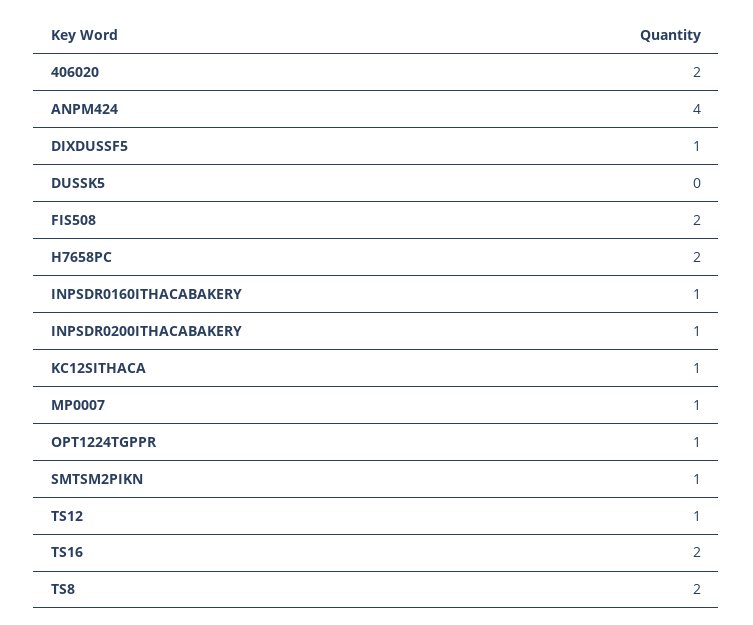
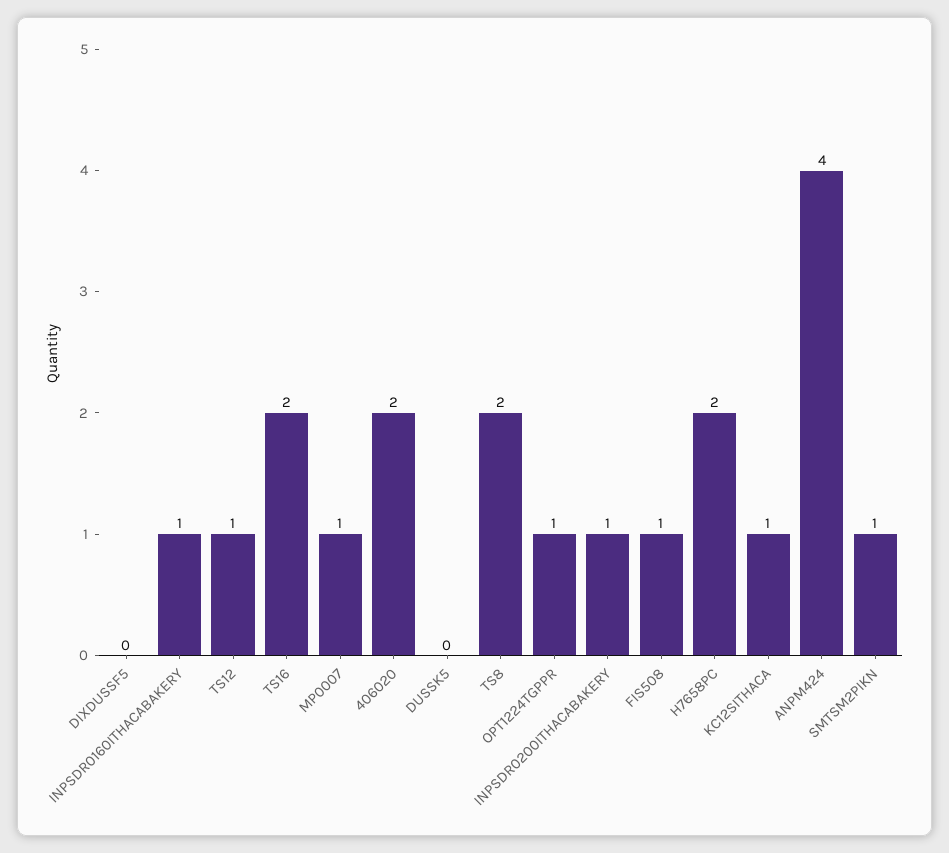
DIXDUSSF5: 1 -> 0
FIS508: 2 -> 1

